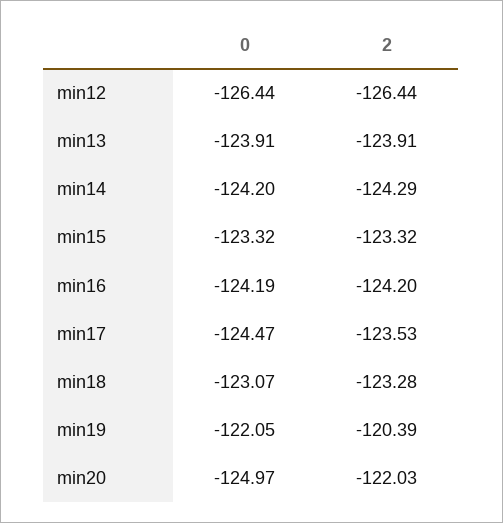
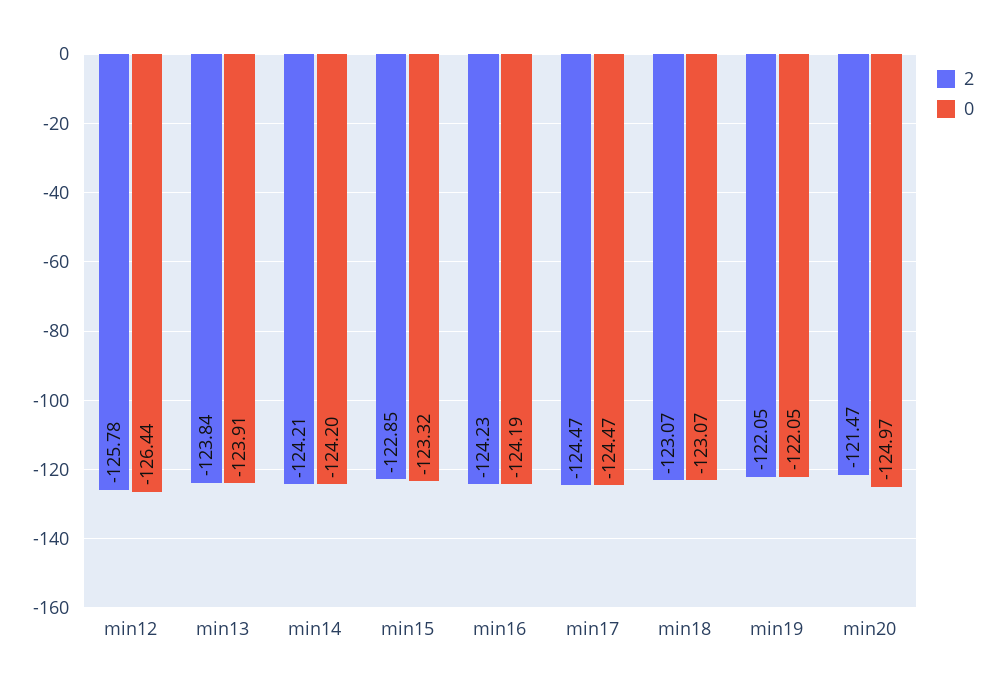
2, min12: -126.44 -> -125.78
2, min13: -123.91 -> -123.84
2, min14: -124.29 -> -124.21
2, min15: -123.32 -> -122.85
2, min16: -124.2 -> -124.23
2, min17: -123.53 -> -124.47
2, min18: -123.28 -> -123.07
2, min19: -120.39 -> -122.05
2, min20: -122.03 -> -121.47

